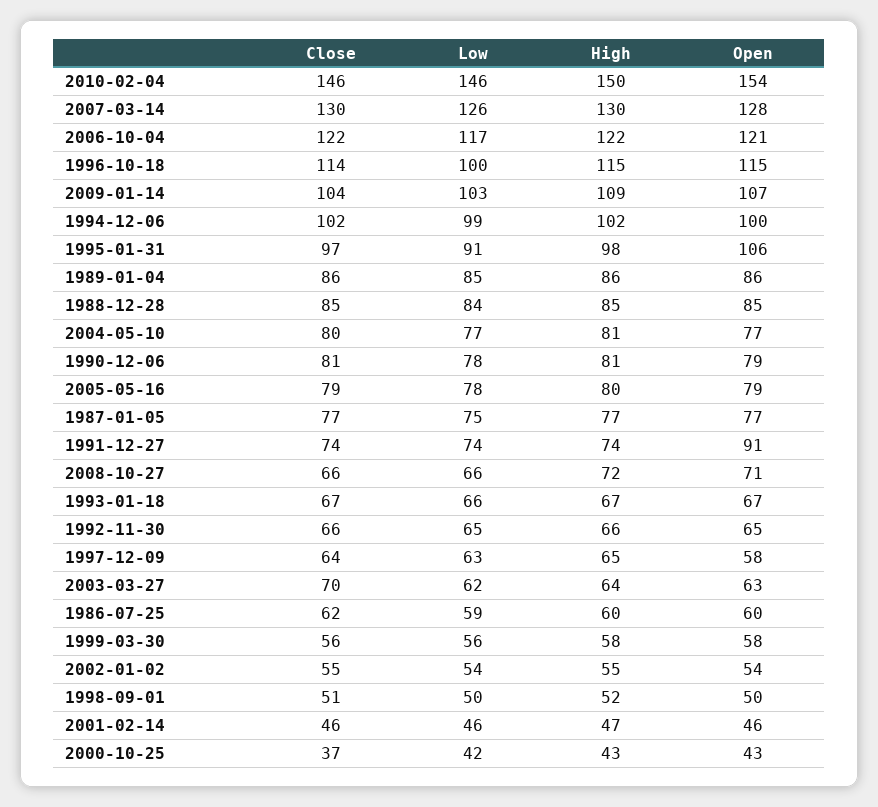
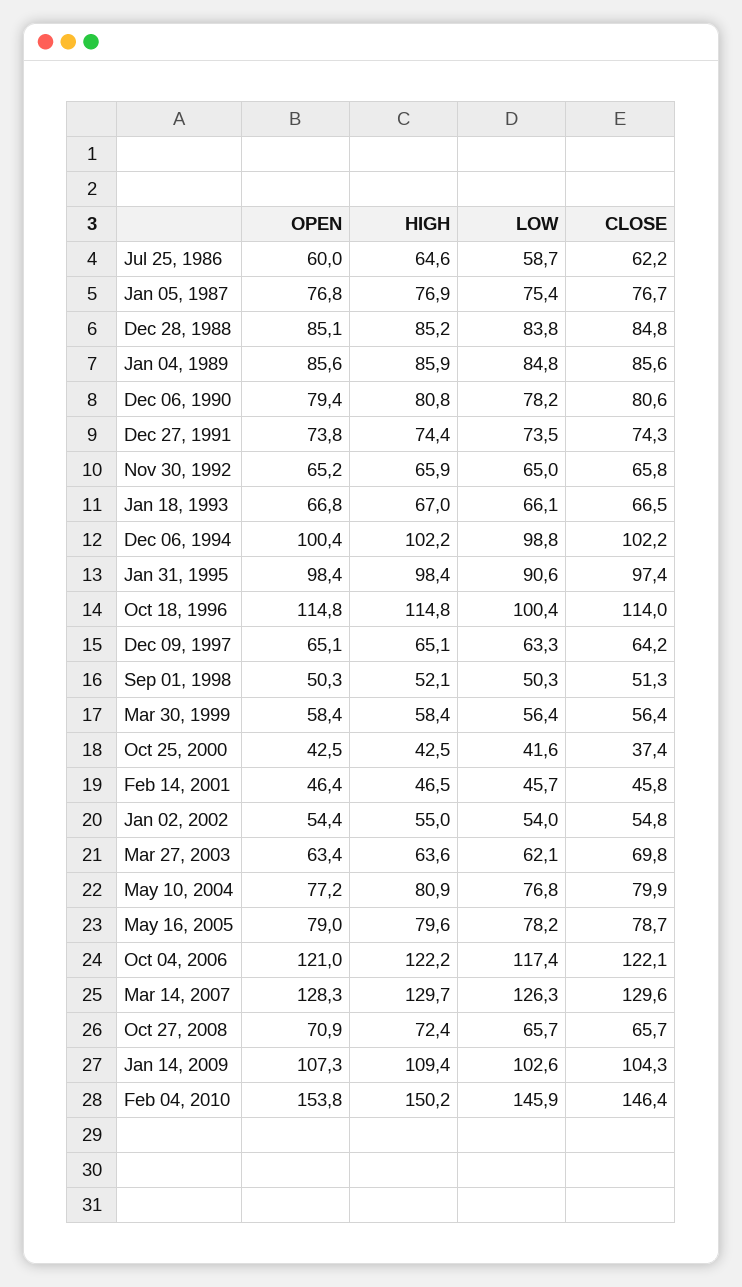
Open, 1995-01-31: 106 -> 98.4
Open, 1991-12-27: 91 -> 73.8
Open, 1997-12-09: 58 -> 65.1
High, 1986-07-25: 60 -> 64.6

